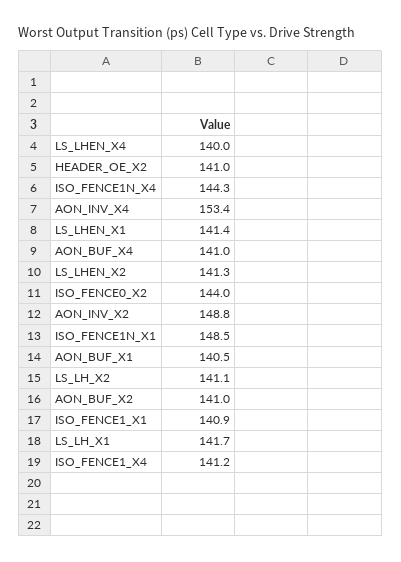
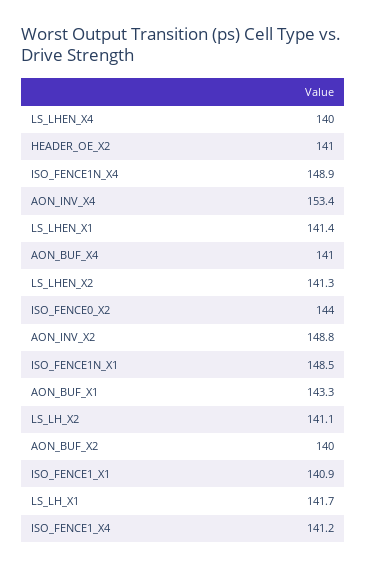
ISO_FENCE1N_X4: 144.3 -> 148.9
AON_BUF_X1: 140.5 -> 143.3
AON_BUF_X2: 141 -> 140

